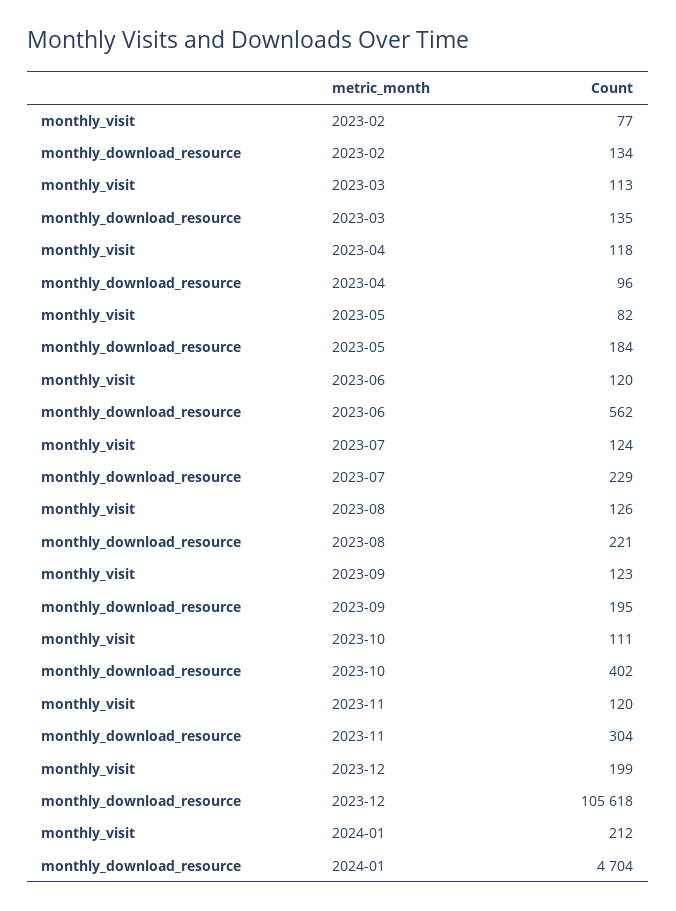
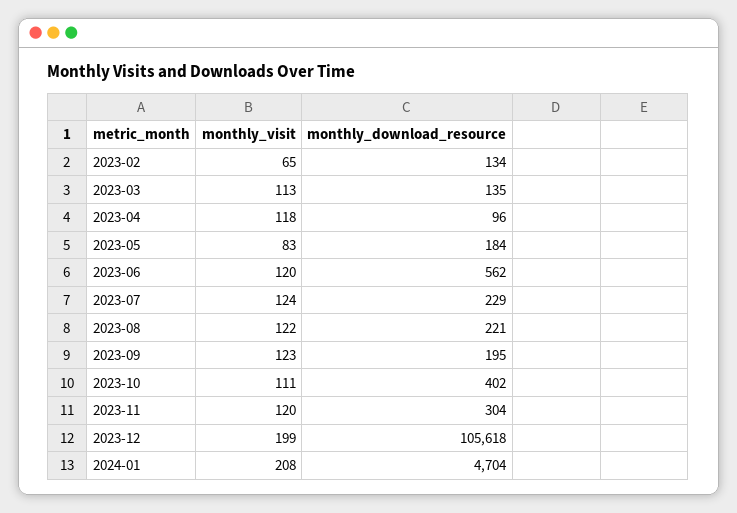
monthly_visit, 2023-02: 77 -> 65
monthly_visit, 2023-05: 82 -> 83
monthly_visit, 2023-08: 126 -> 122
monthly_visit, 2024-01: 212 -> 208

